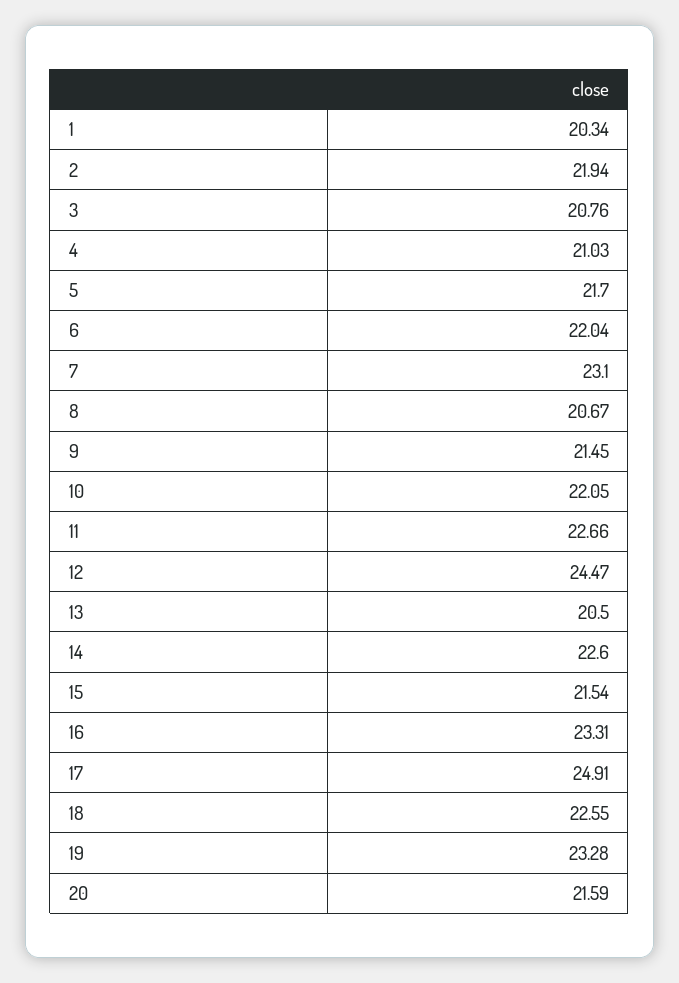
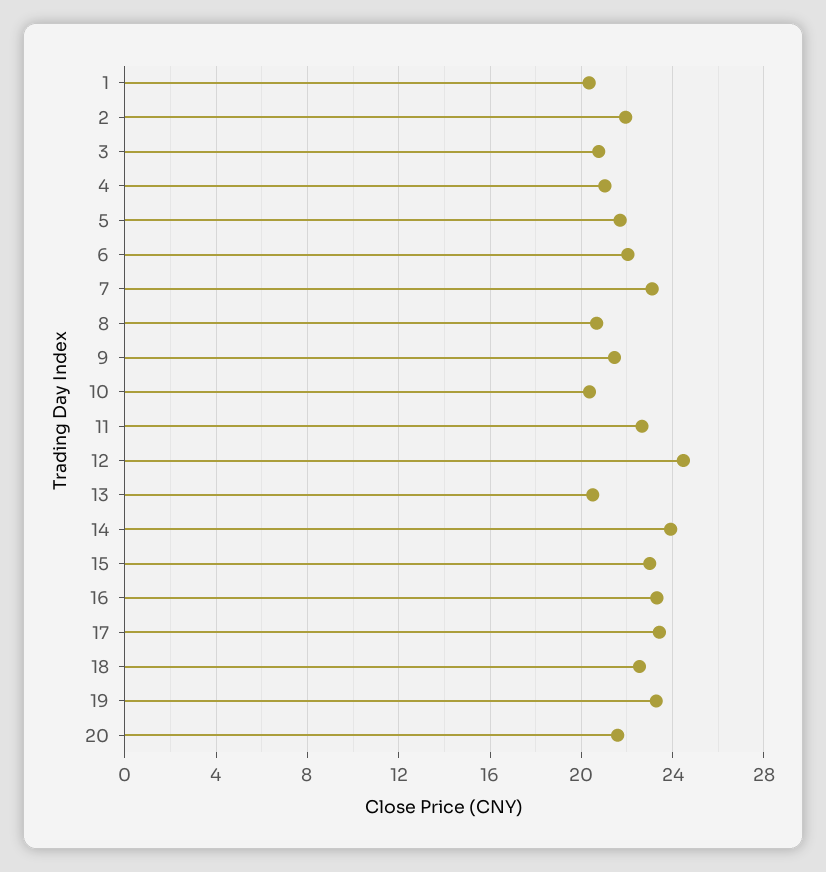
10: 22.05 -> 20.5
14: 22.6 -> 24
15: 21.54 -> 23
17: 24.91 -> 23.5

